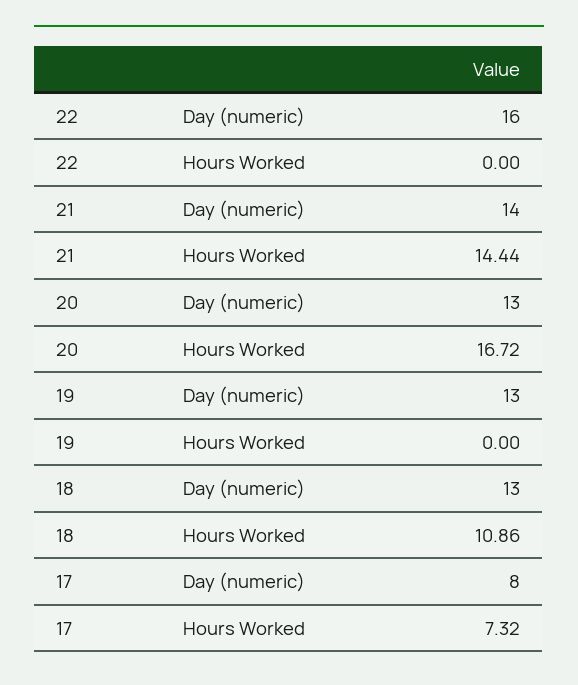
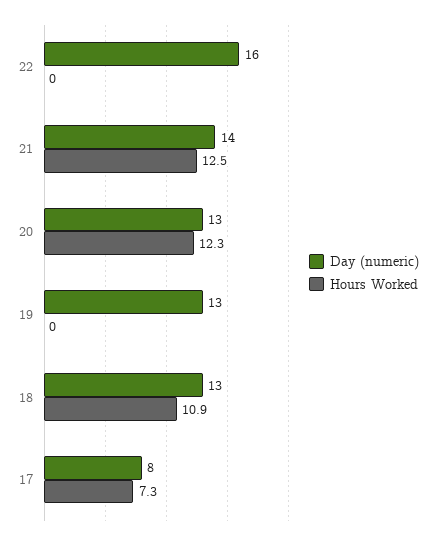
Hours Worked, 21: 14.44 -> 12.5
Hours Worked, 20: 16.72 -> 12.3

